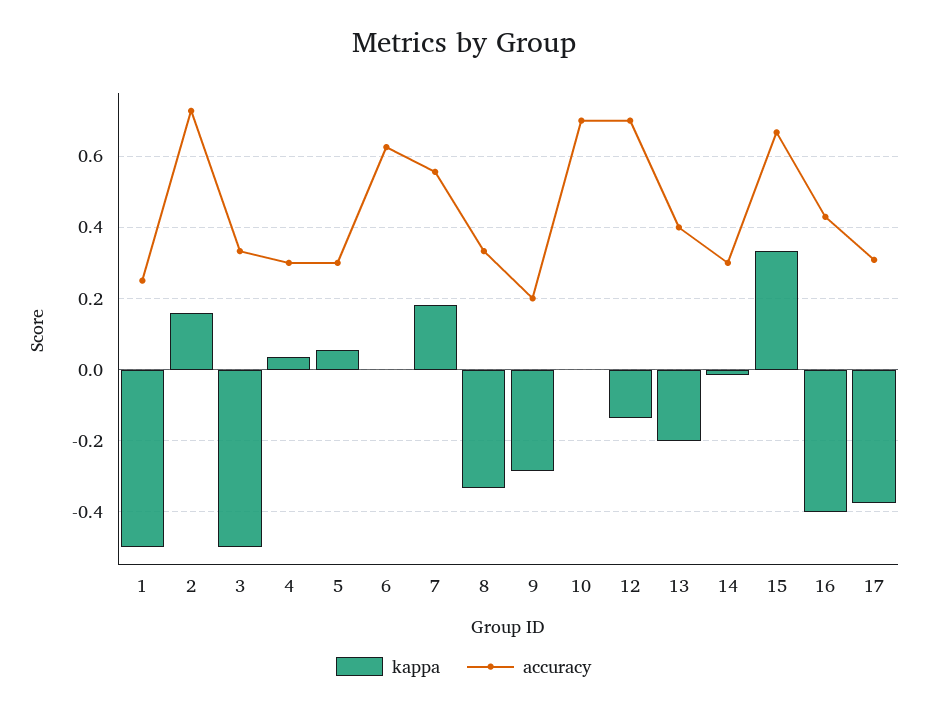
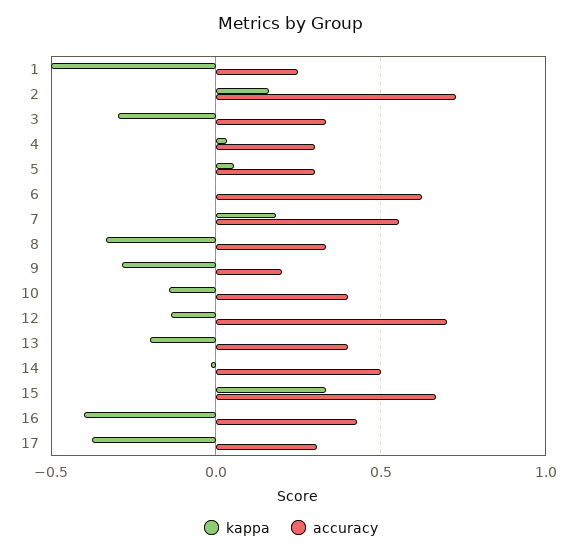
kappa, 3: -0.5 -> -0.3
kappa, 10: 0 -> -0.15
accuracy, 10: 0.7 -> 0.4
accuracy, 14: 0.3 -> 0.5

